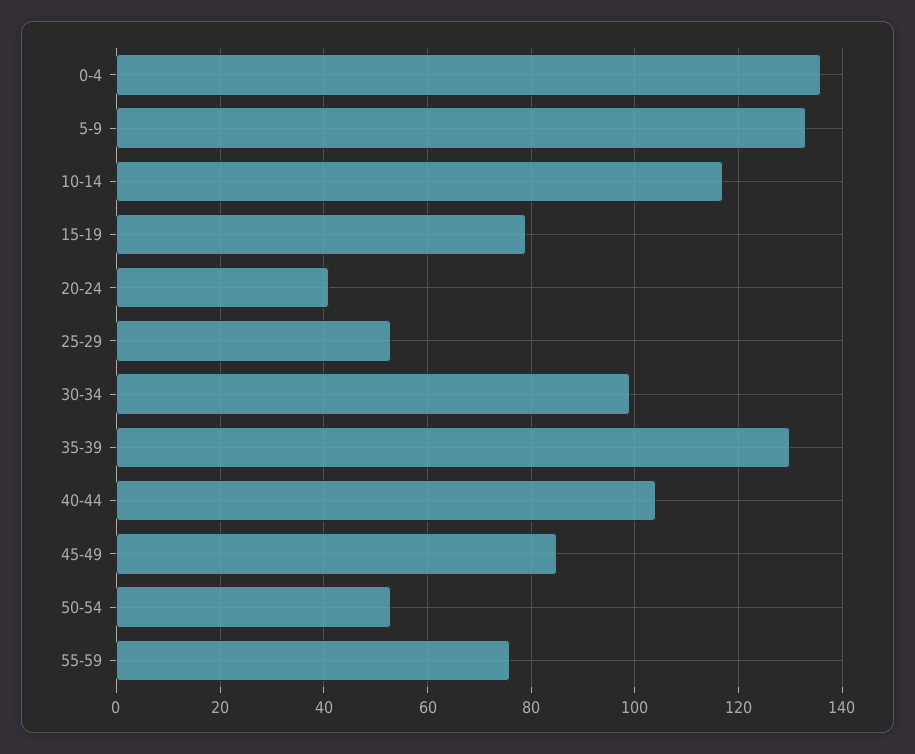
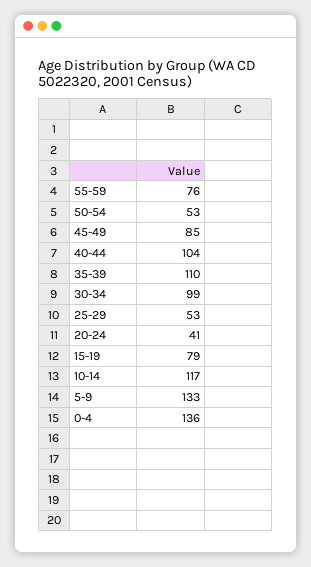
35-39: 130 -> 110

